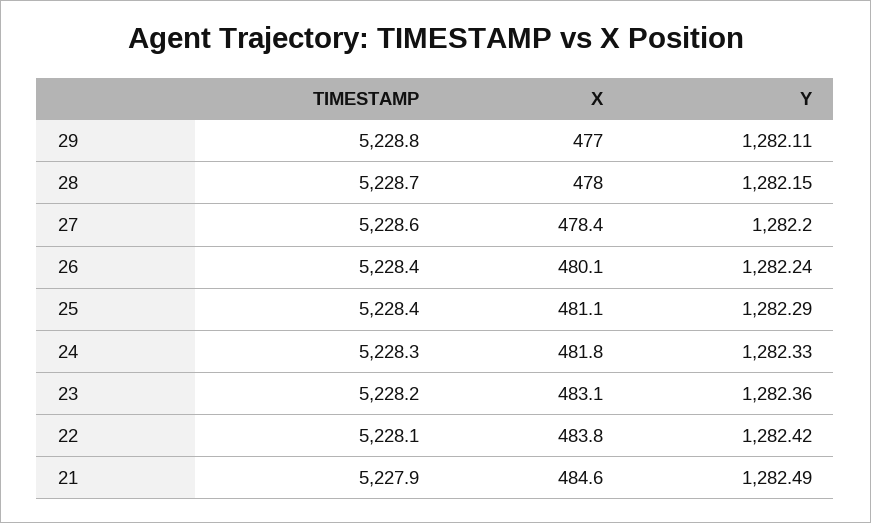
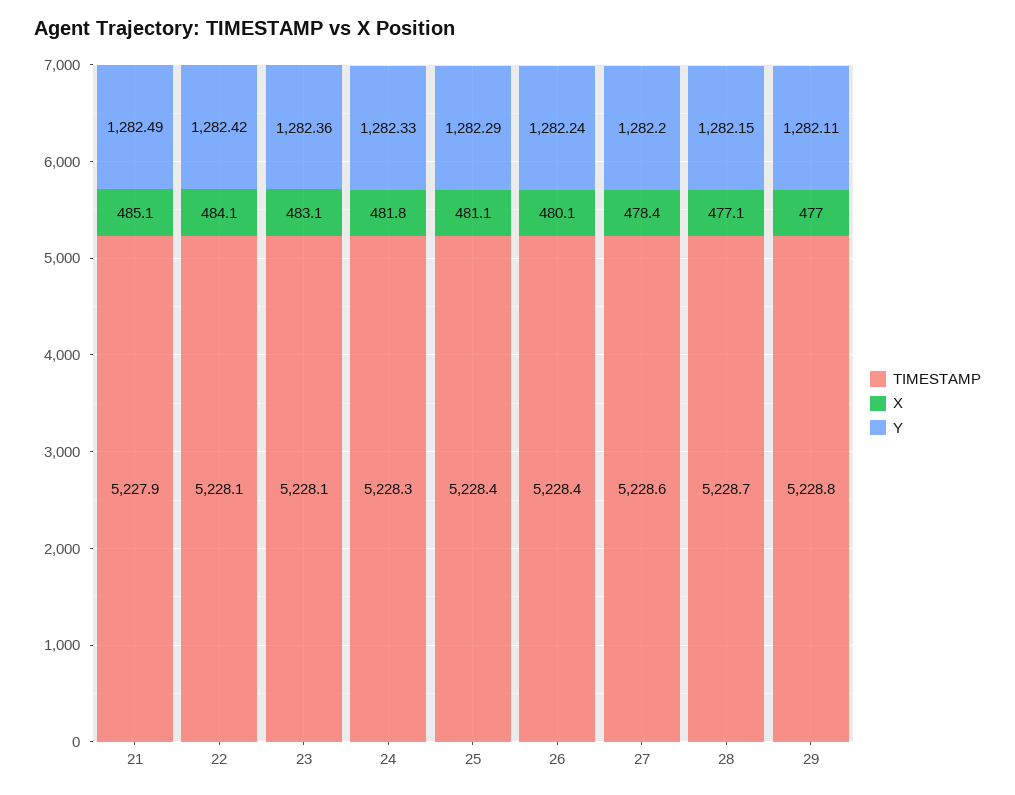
X, 28: 478 -> 477.1
TIMESTAMP, 23: 5228.2 -> 5228.1
X, 22: 483.8 -> 484.1
X, 21: 484.6 -> 485.1

